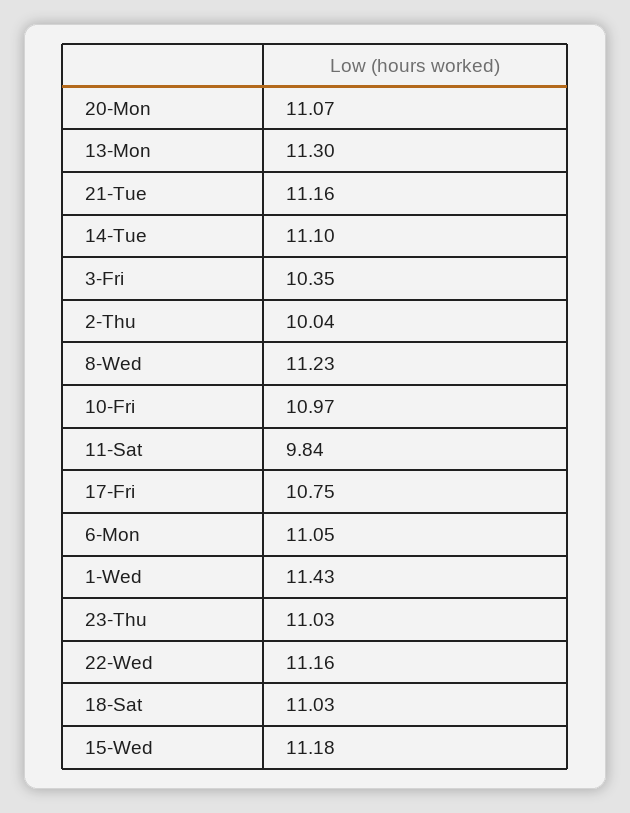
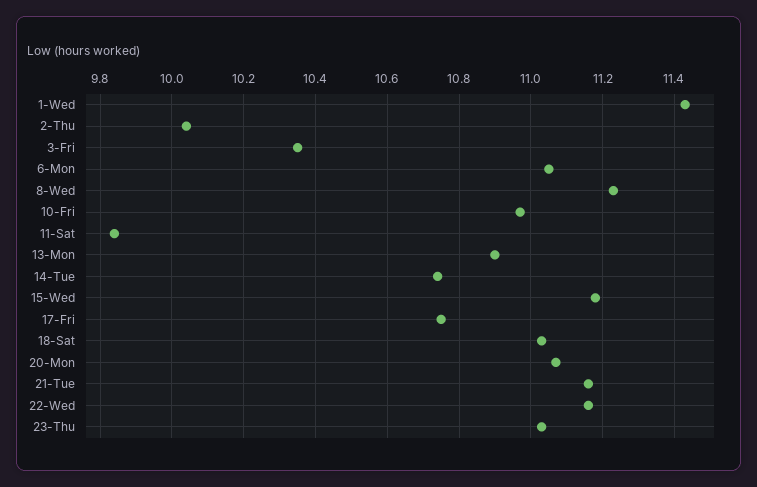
13-Mon: 11.3 -> 10.9
14-Tue: 11.1 -> 10.75

